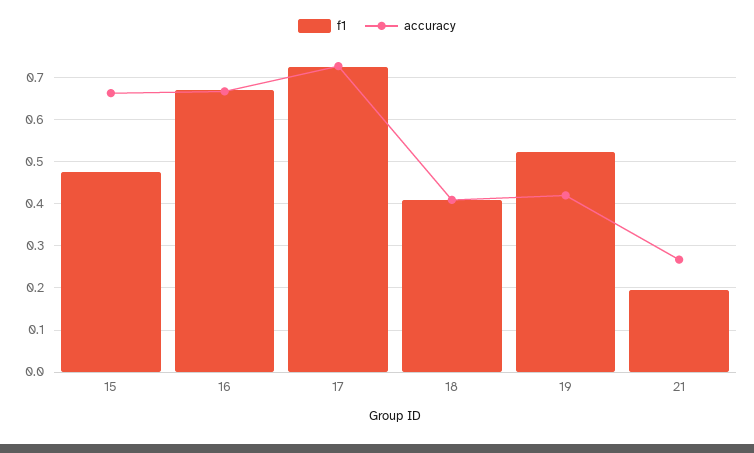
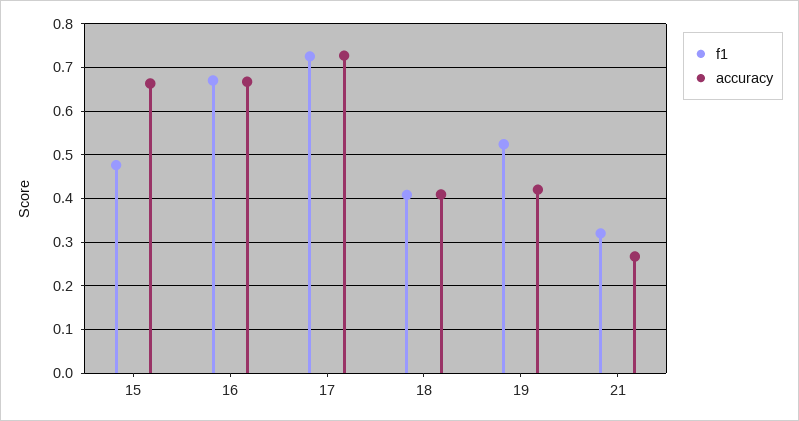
f1, 21: 0.2 -> 0.32

